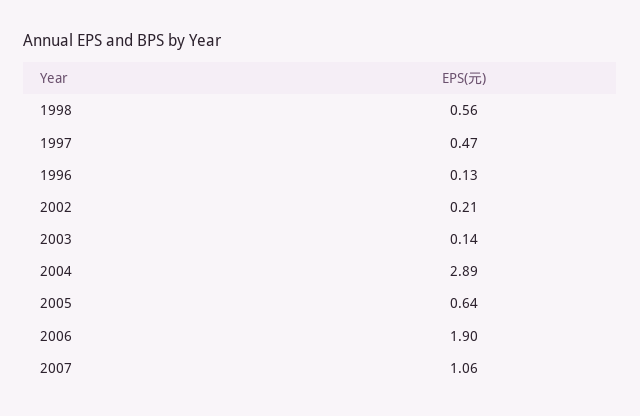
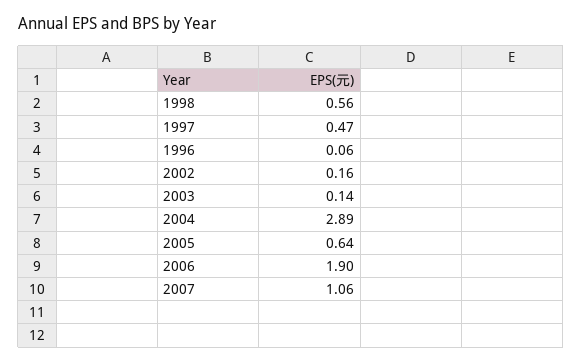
1996: 0.13 -> 0.06
2002: 0.21 -> 0.16

